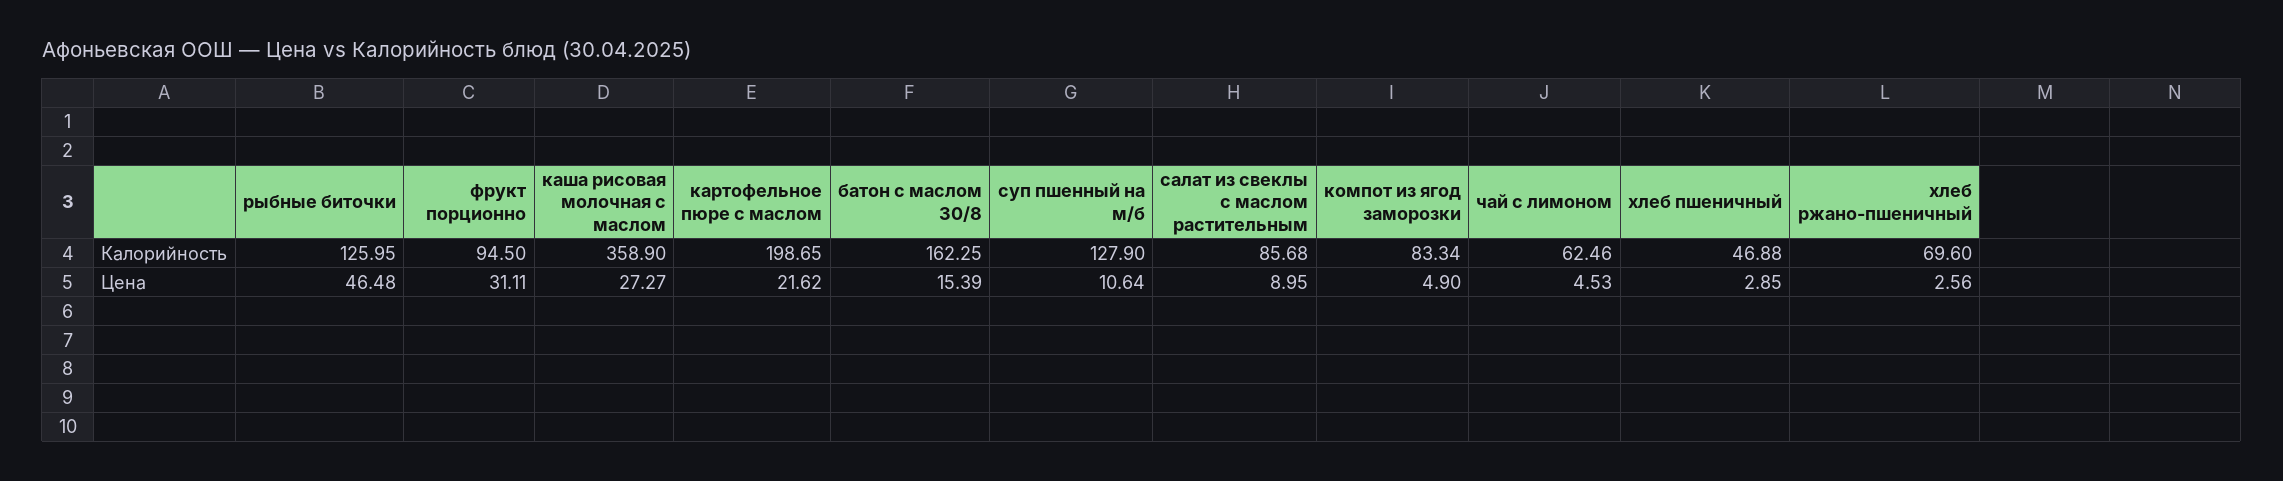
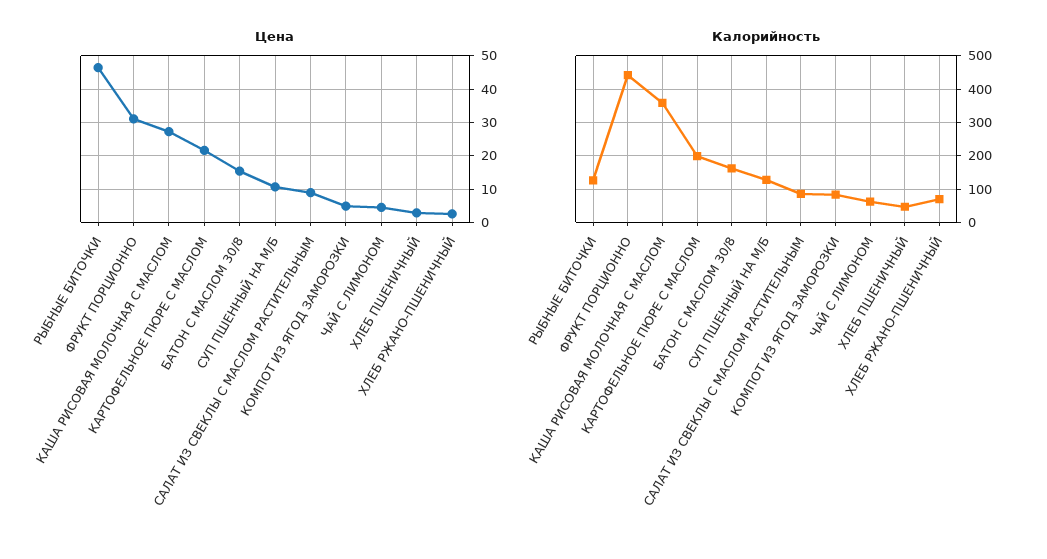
Калорийность, фрукт порционно: 94.5 -> 440

